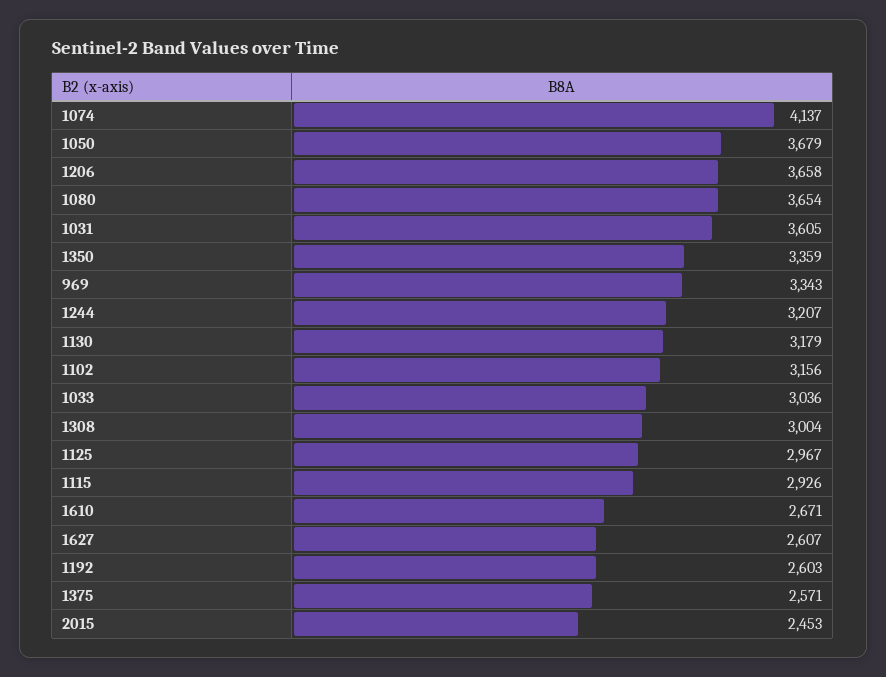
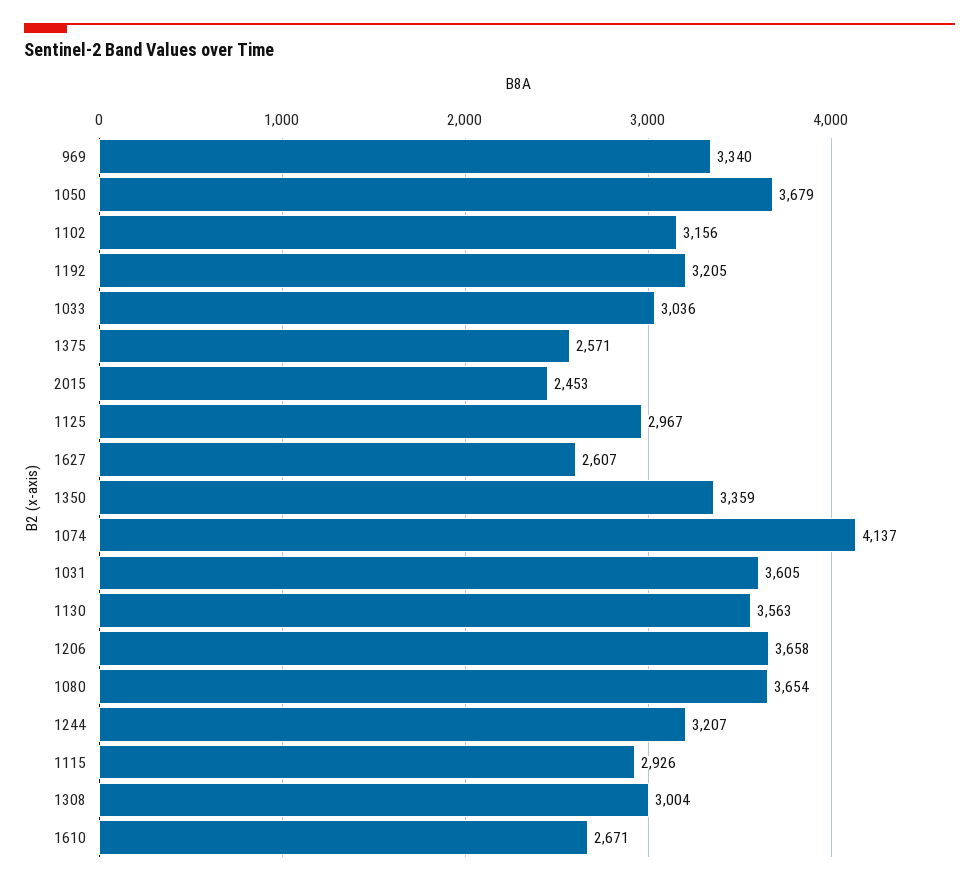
969: 3343 -> 3340
1130: 3179 -> 3563
1192: 2603 -> 3205

